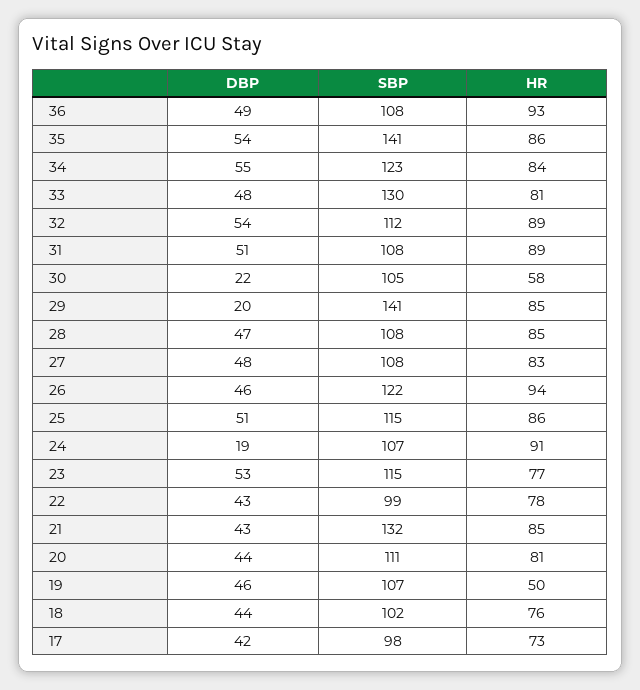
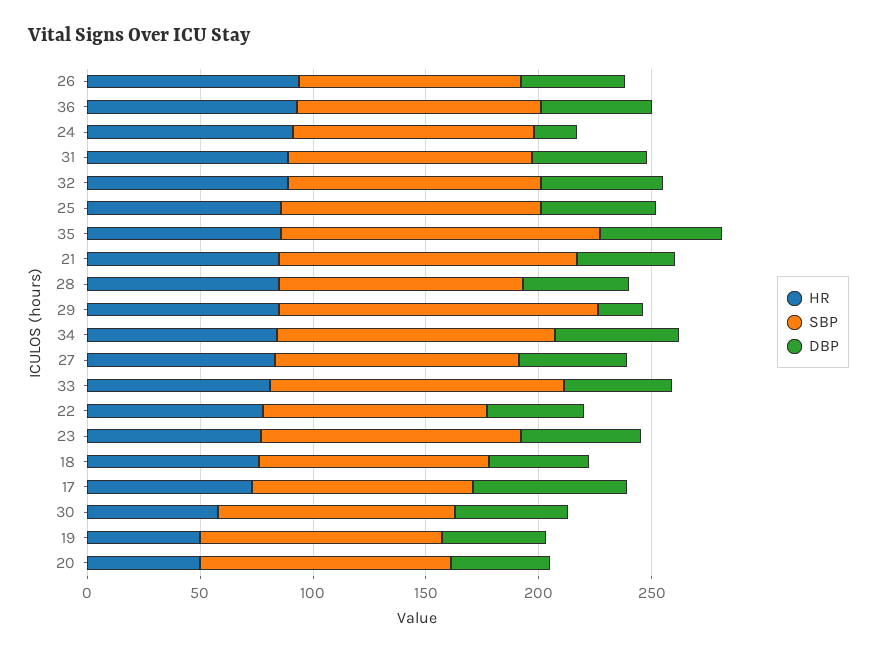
DBP, 30: 22 -> 50
SBP, 26: 122 -> 100
HR, 20: 81 -> 50
DBP, 17: 42 -> 70

